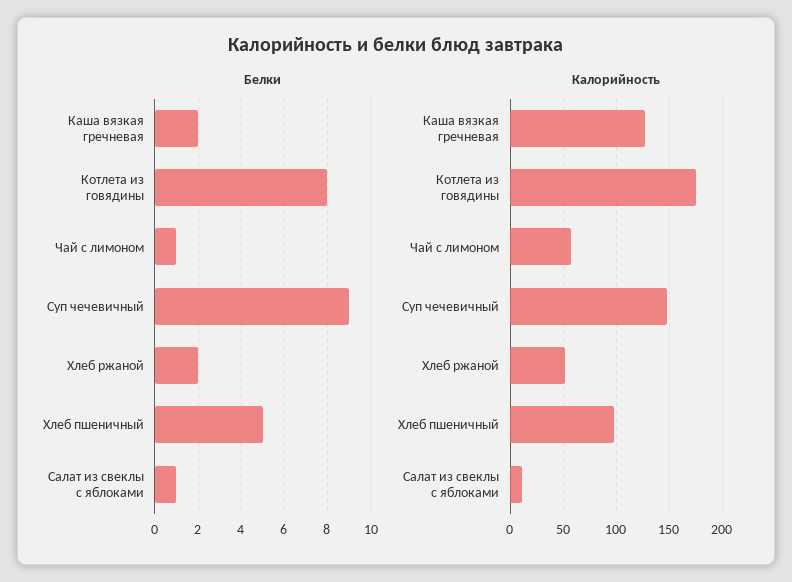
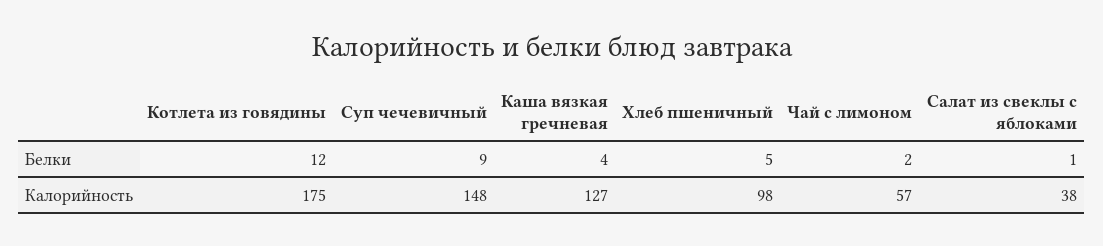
Белки, Каша вязкая гречневая: 2 -> 4
Белки, Котлета из говядины: 8 -> 12
Белки, Чай с лимоном: 1 -> 2
Белки, Хлеб ржаной: 2 -> none
Калорийность, Хлеб ржаной: 50 -> none
Калорийность, Салат из свеклы с яблоками: 10 -> 38

